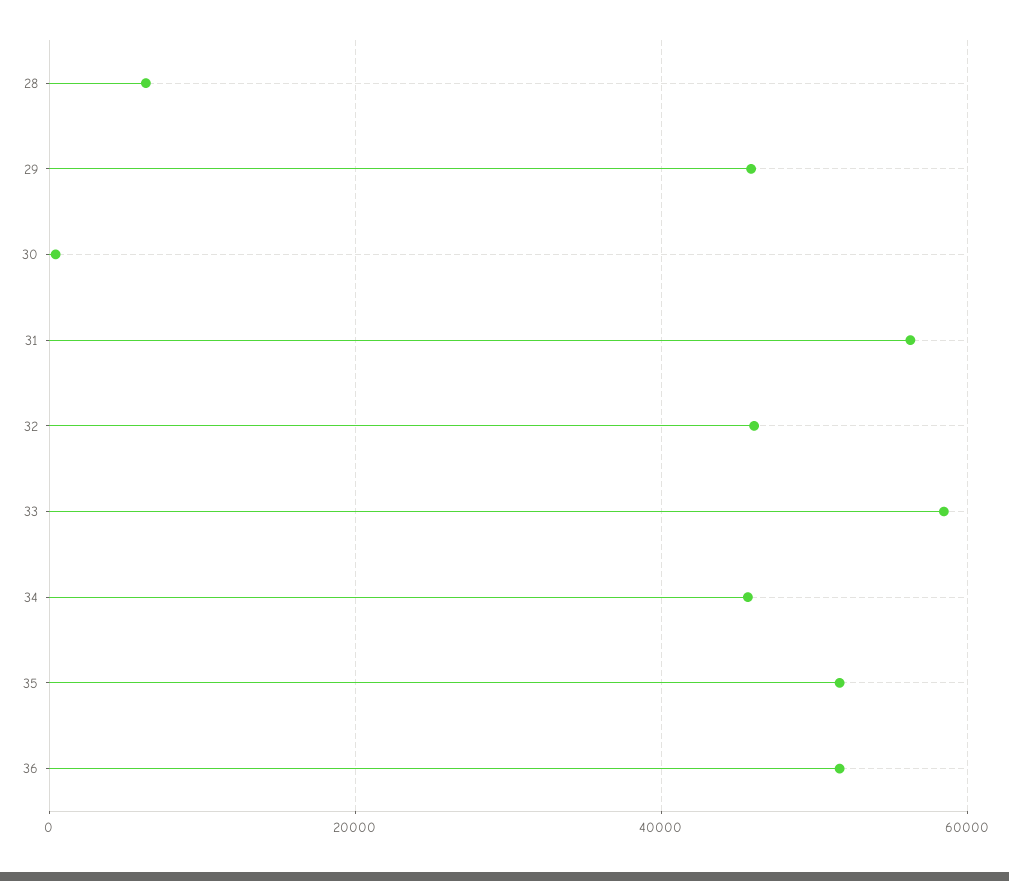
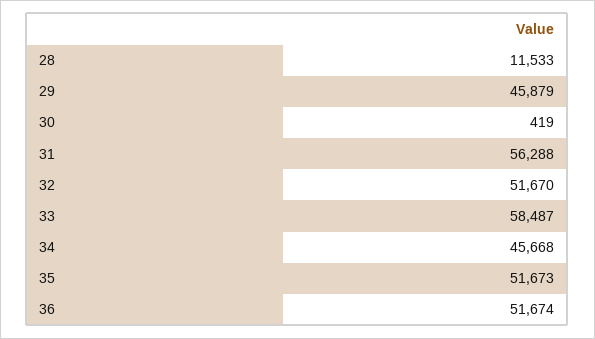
28: 6000 -> 11533
32: 46000 -> 51670

